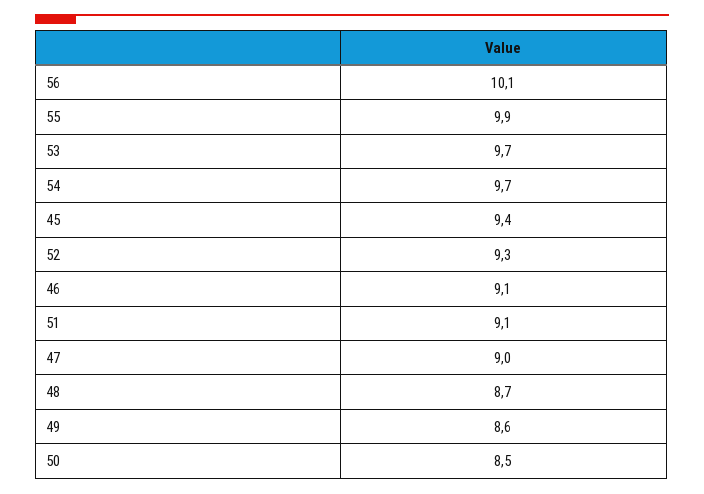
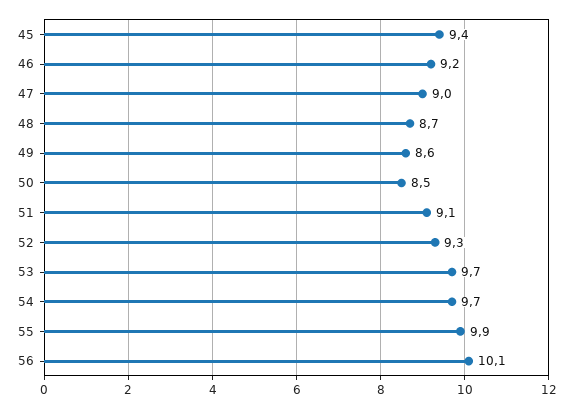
46: 9.1 -> 9.2

